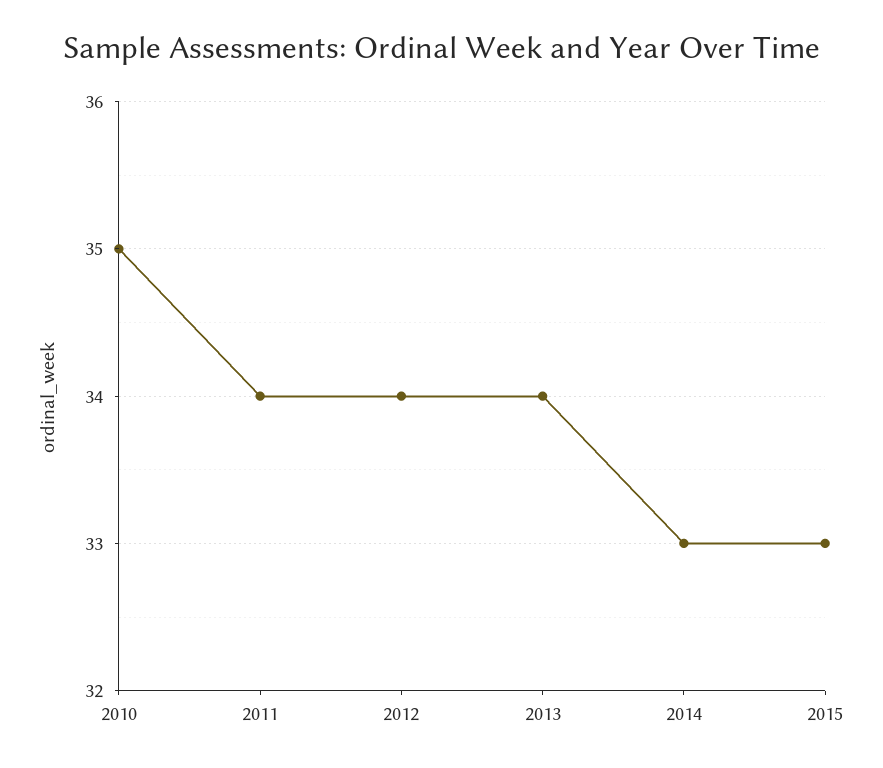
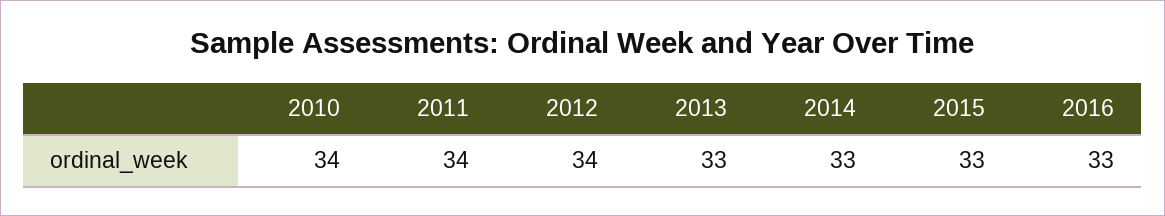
2010: 35 -> 34
2013: 34 -> 33
2016: none -> 33

